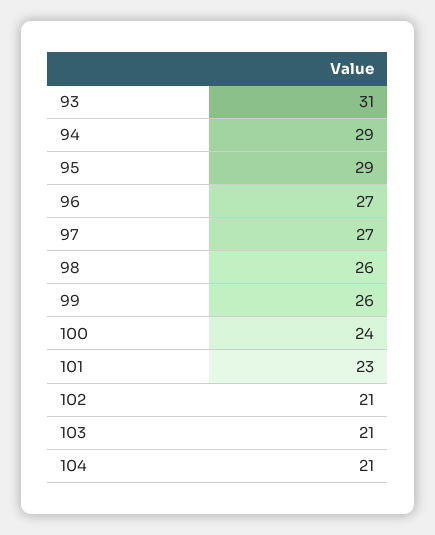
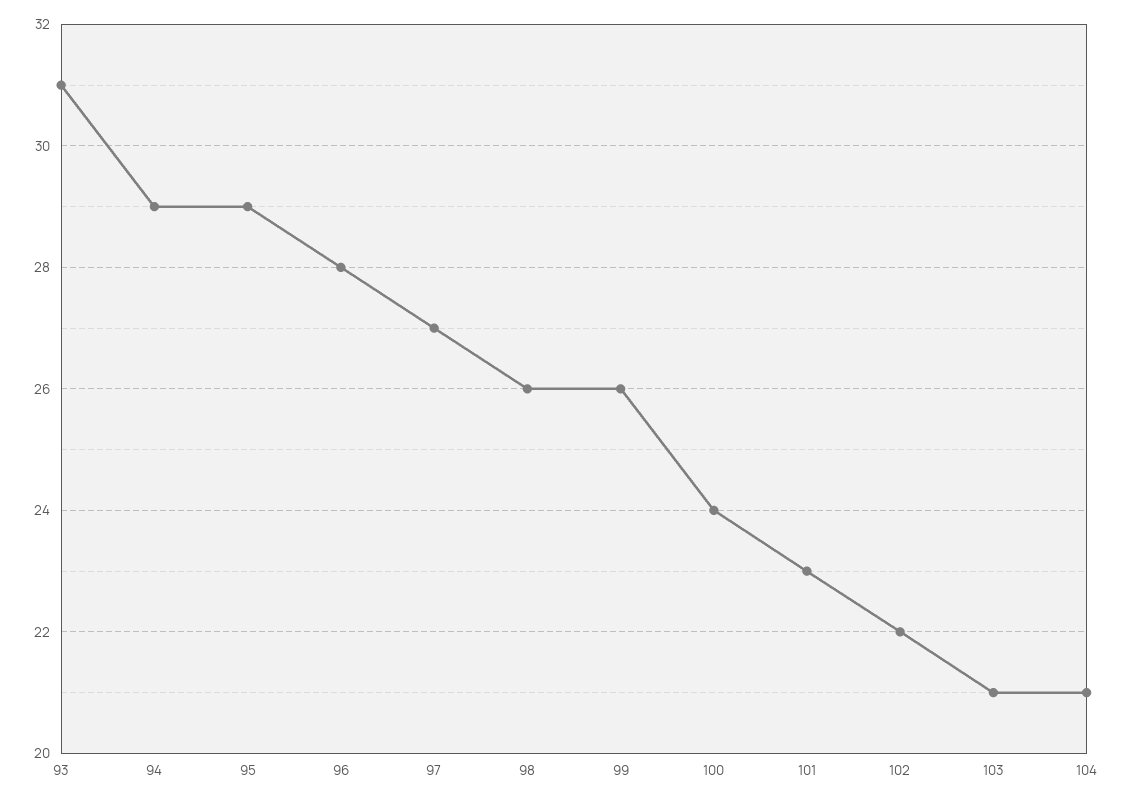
96: 27 -> 28
102: 21 -> 22

